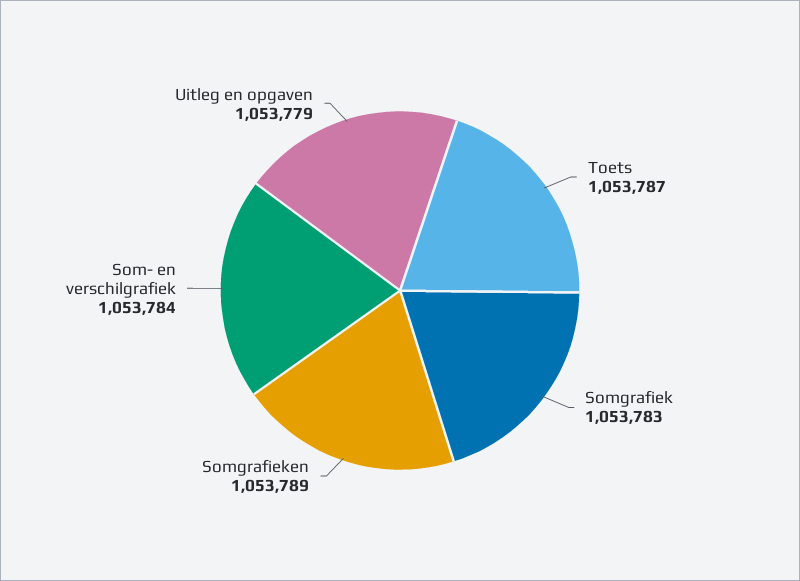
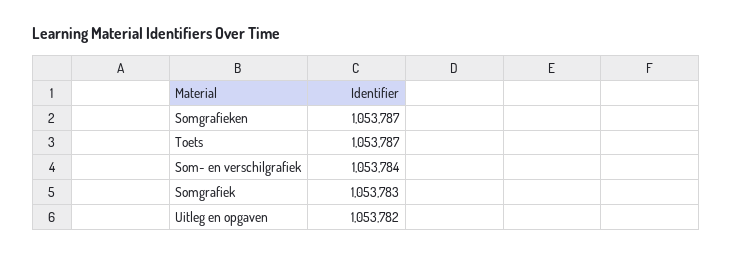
Somgrafieken: 1053789 -> 1053787
Uitleg en opgaven: 1053779 -> 1053782

